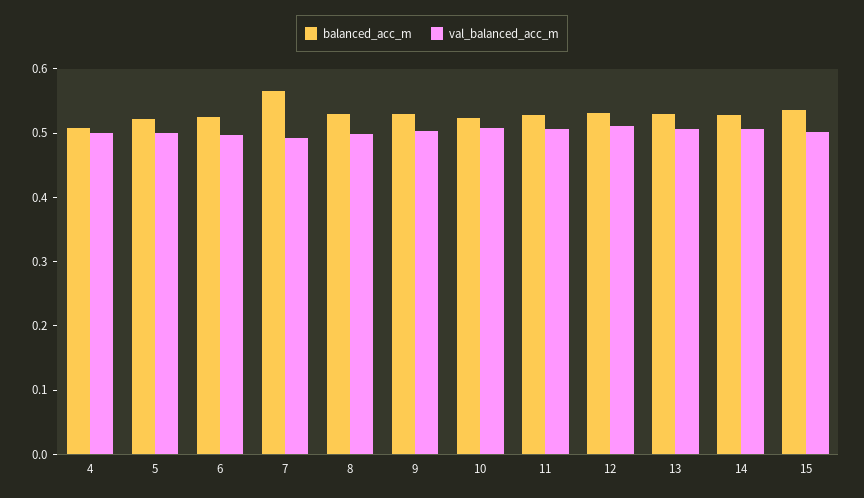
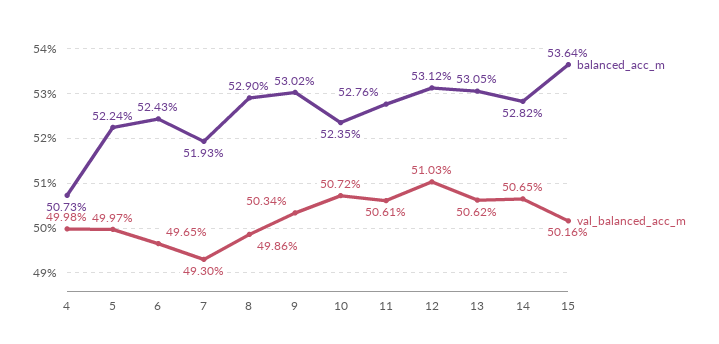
balanced_acc_m, 7: 0.56 -> 0.5193

